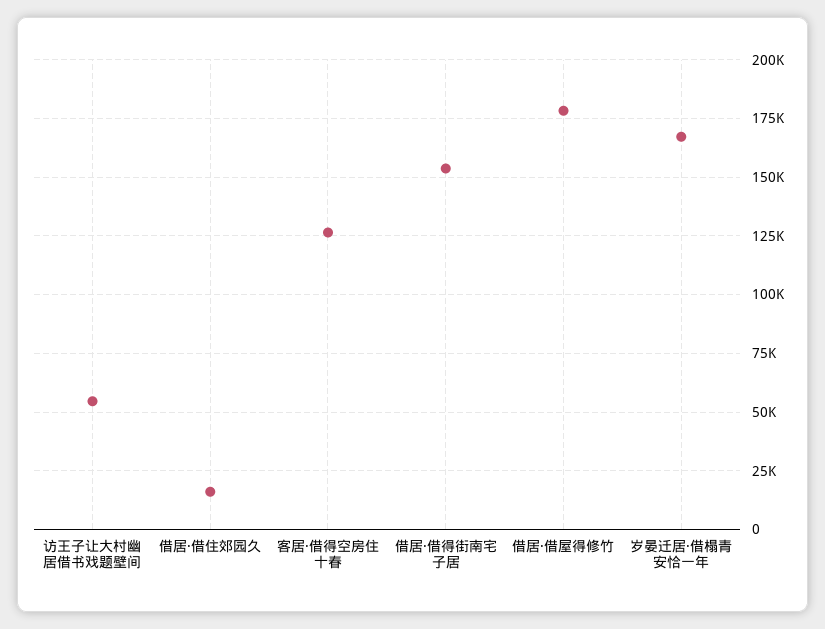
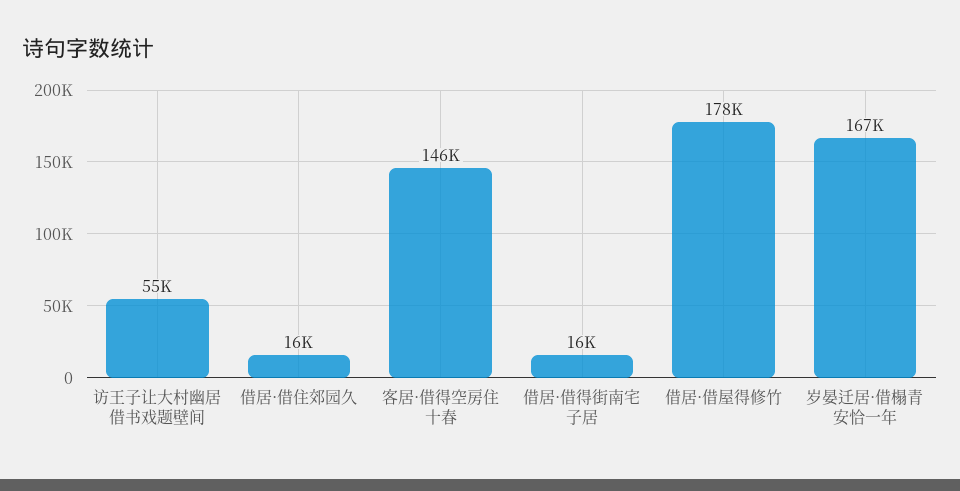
客居·借得空房住十春: 125000 -> 146000
借居·借得街南宅子居: 155000 -> 16000

